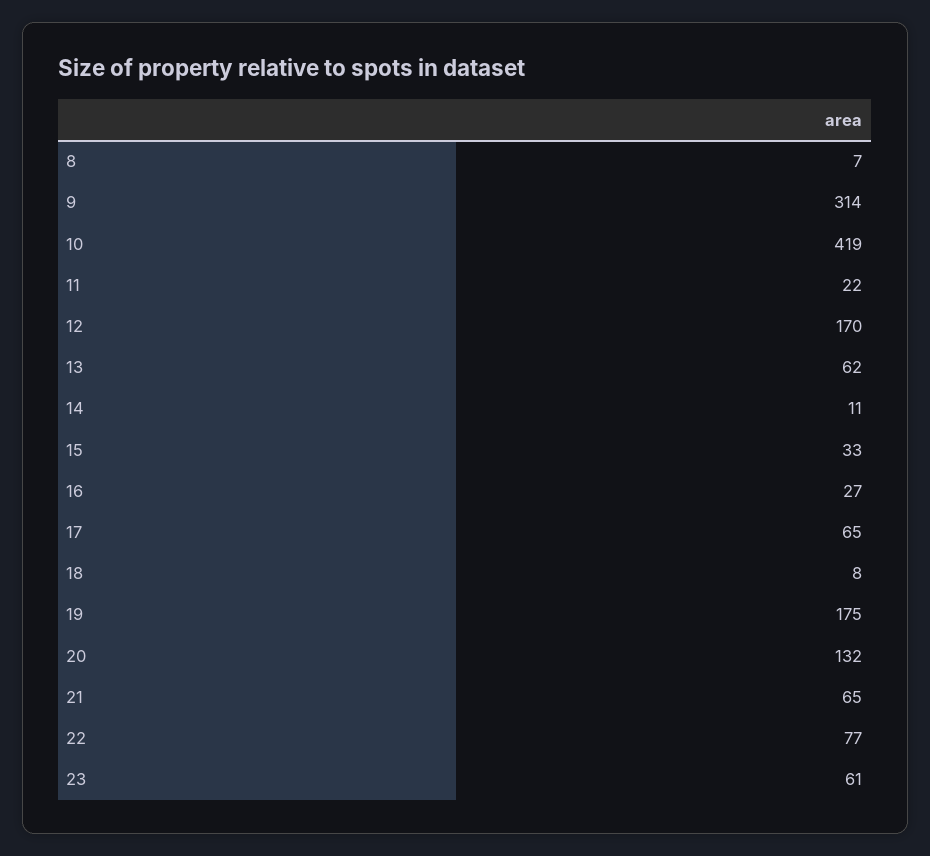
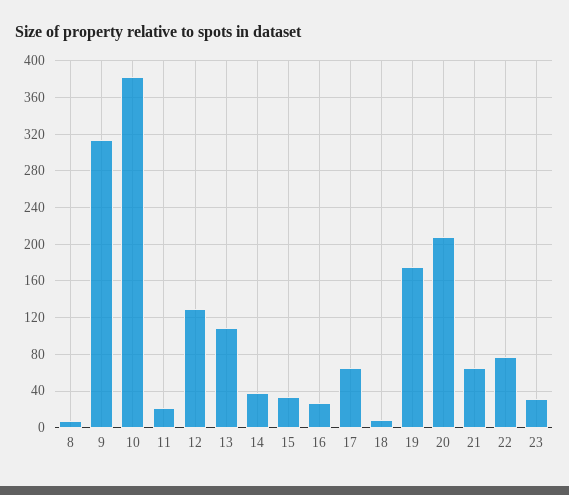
10: 419 -> 380
12: 170 -> 130
13: 62 -> 110
14: 11 -> 40
20: 132 -> 210
23: 61 -> 30

